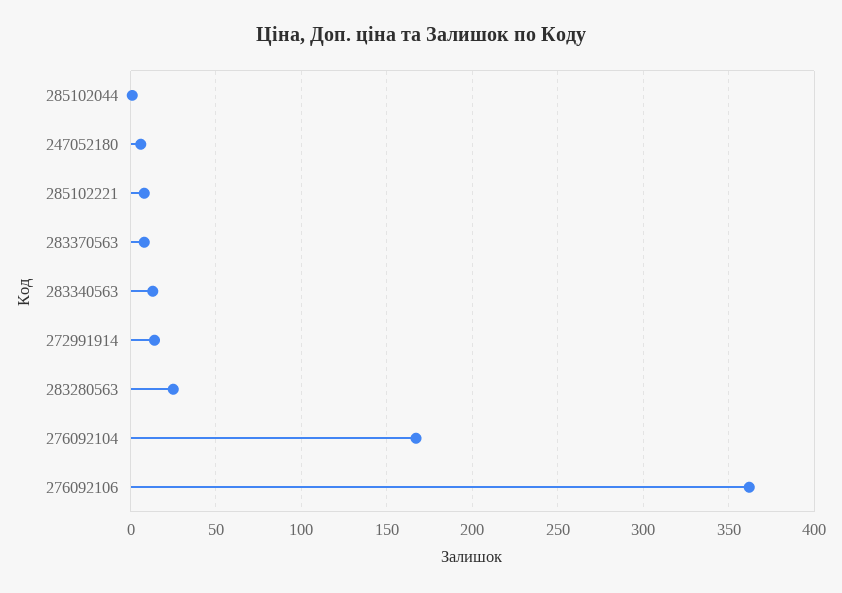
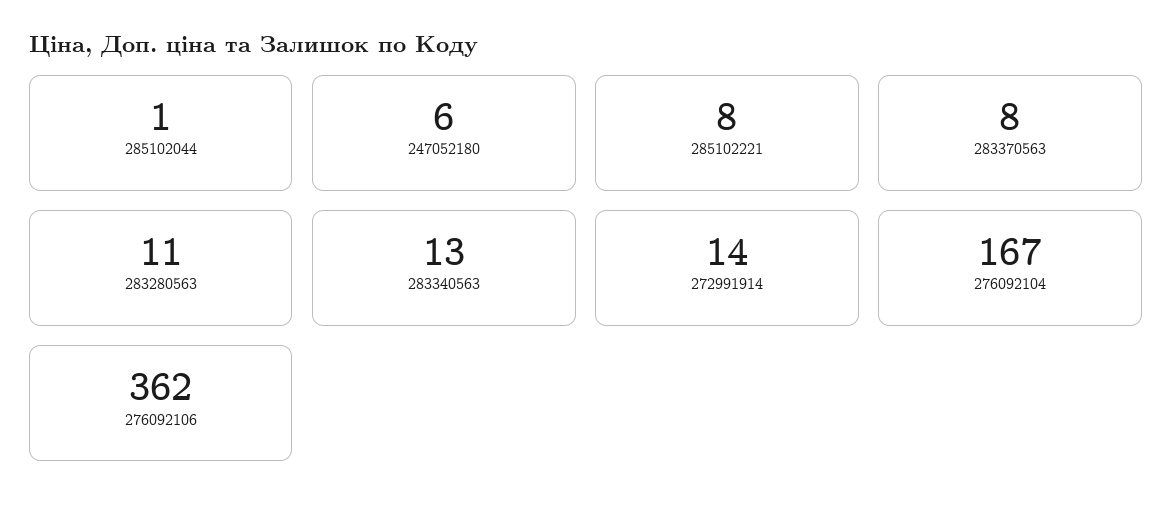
283280563: 25 -> 11

